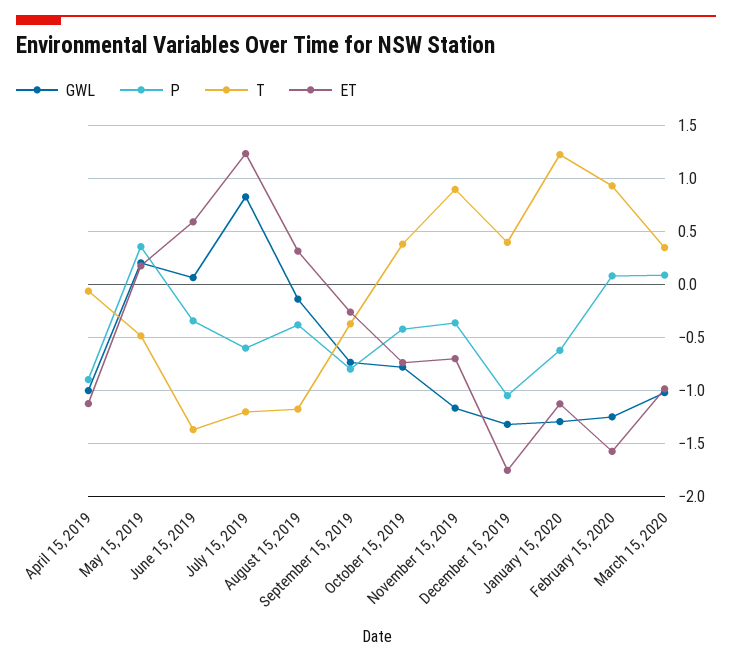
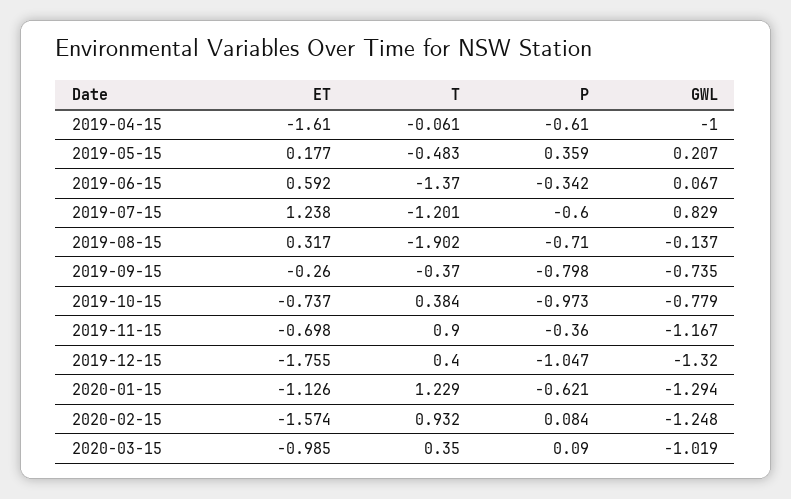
P, April 15, 2019: -0.9 -> -0.61
ET, April 15, 2019: -1.1 -> -1.61
P, August 15, 2019: -0.4 -> -0.71
T, August 15, 2019: -1.2 -> -1.902
P, October 15, 2019: -0.4 -> -0.973

